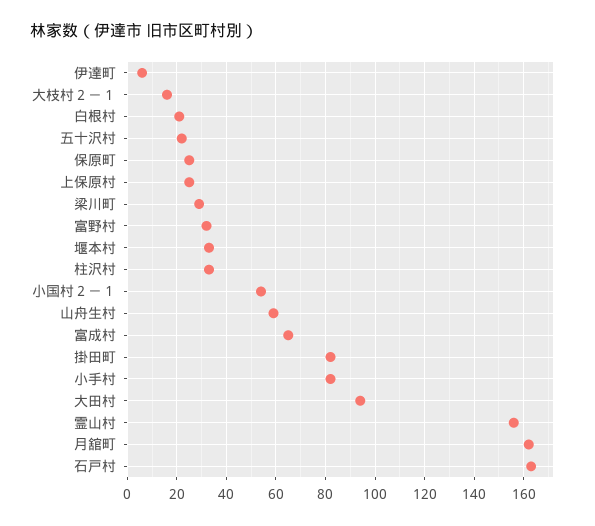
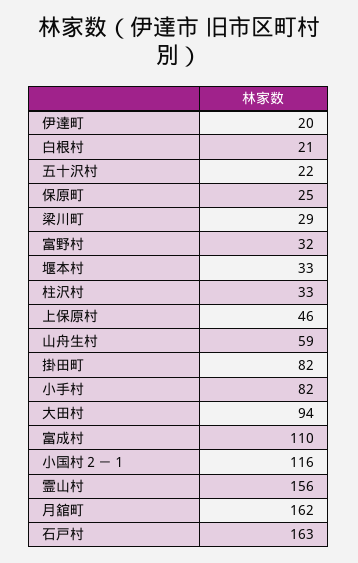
伊達町: 5 -> 20
大枝村２－１: 15 -> none
上保原村: 25 -> 46
小国村２－１: 55 -> 116
富成村: 65 -> 110

